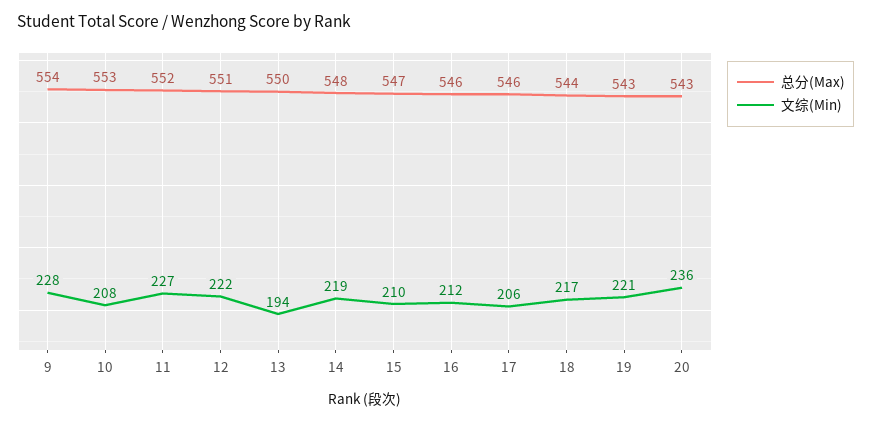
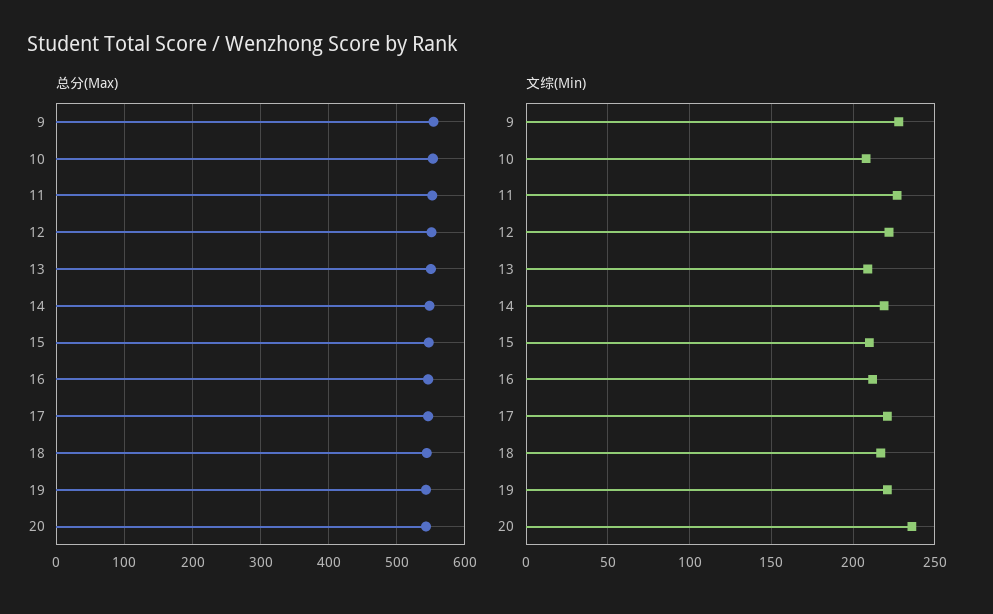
文综(Min), 13: 194 -> 210
文综(Min), 17: 206 -> 220

